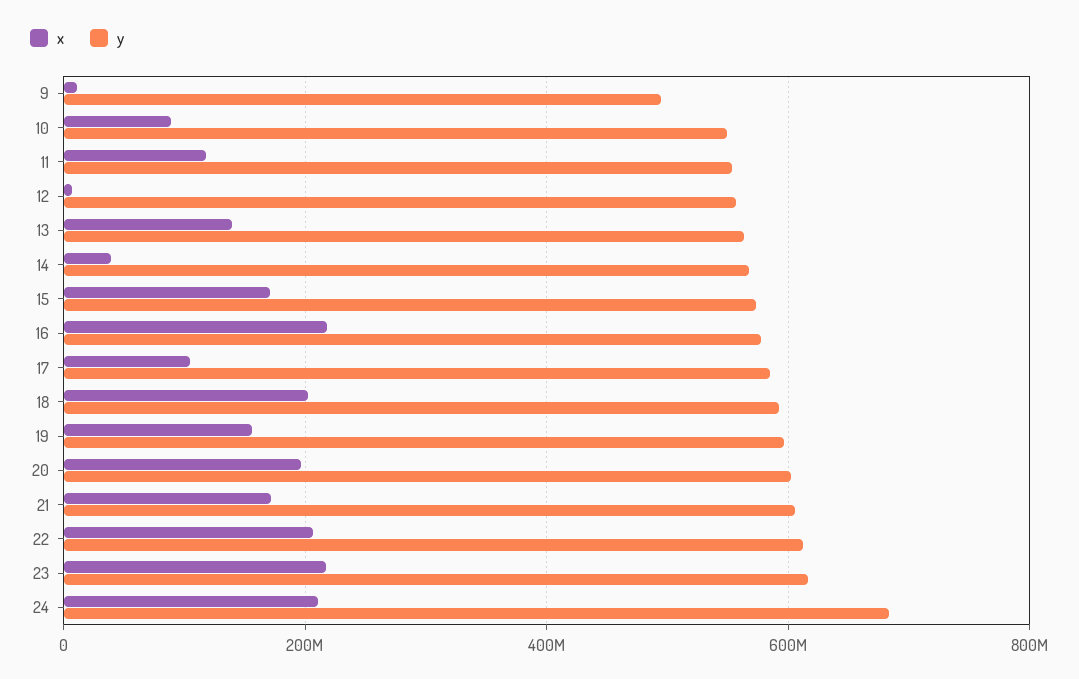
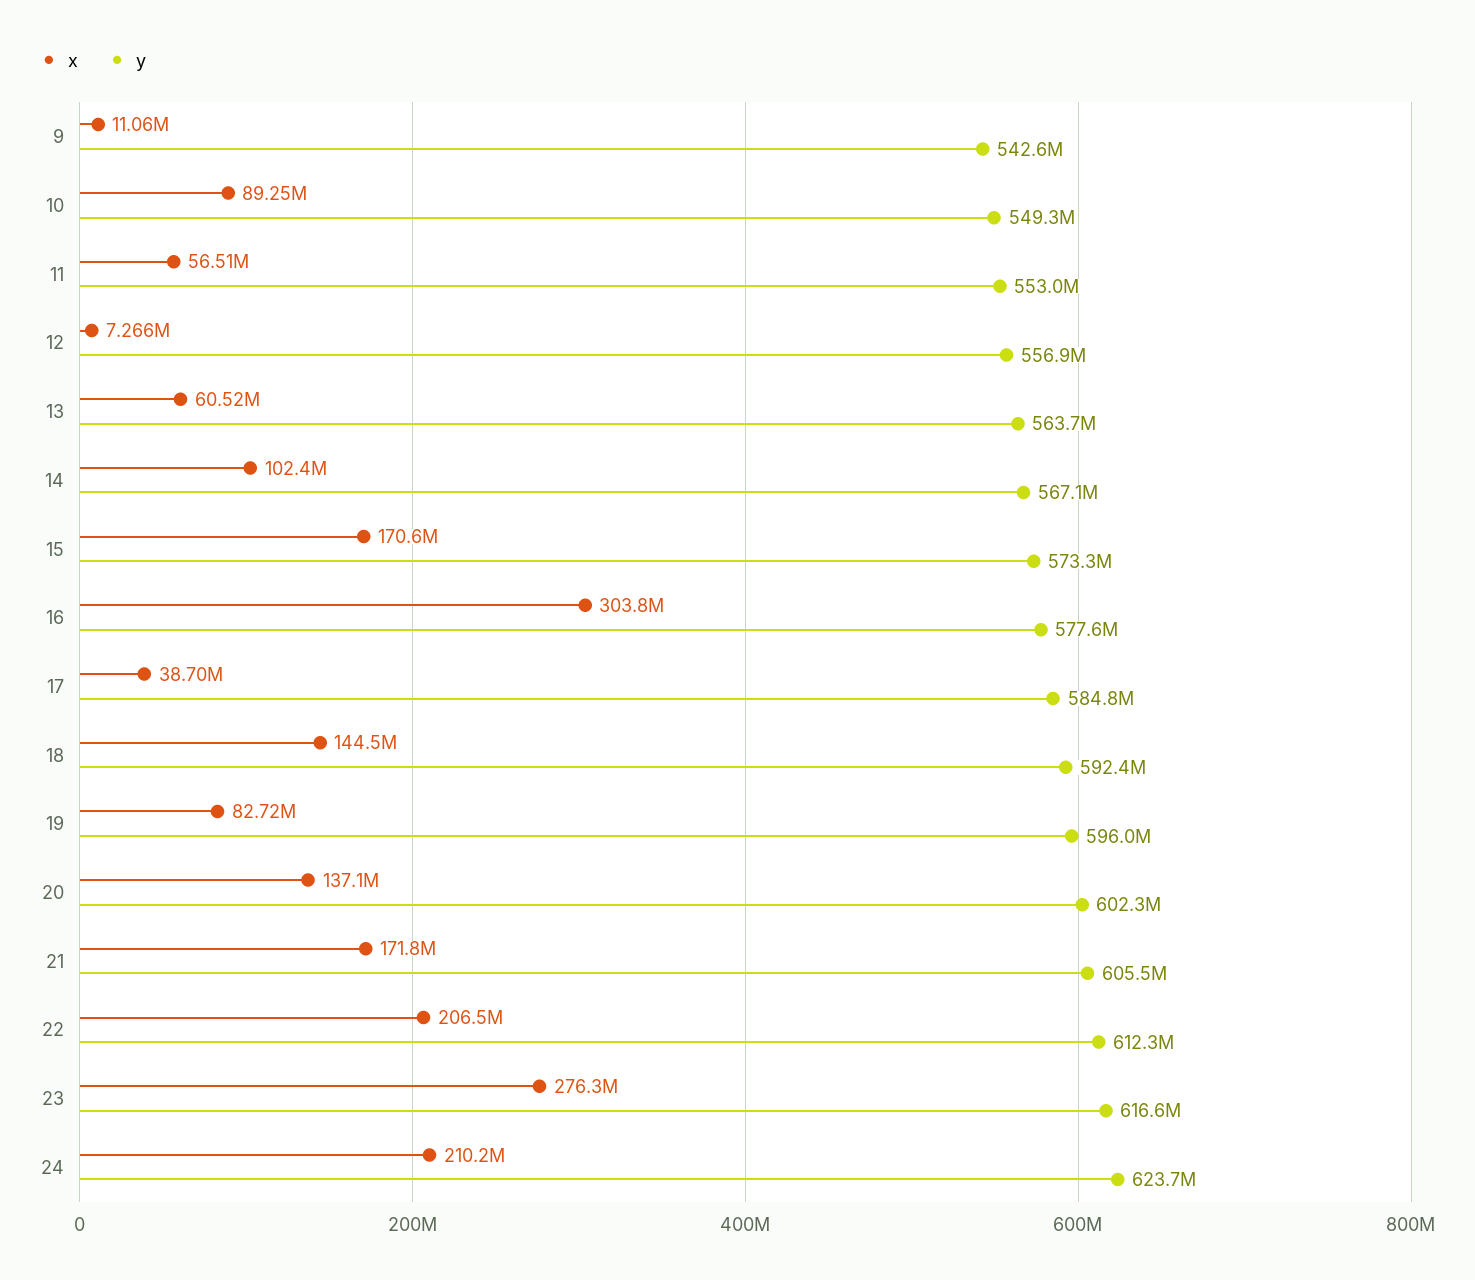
y, 9: 500000000 -> 542600000
x, 11: 120000000 -> 56510000
x, 13: 140000000 -> 60520000
x, 14: 40000000 -> 102400000
x, 16: 220000000 -> 303800000
x, 17: 100000000 -> 38700000
x, 18: 200000000 -> 144500000
x, 19: 160000000 -> 82720000
x, 20: 200000000 -> 137100000
x, 23: 220000000 -> 276300000
y, 24: 680000000 -> 623700000

